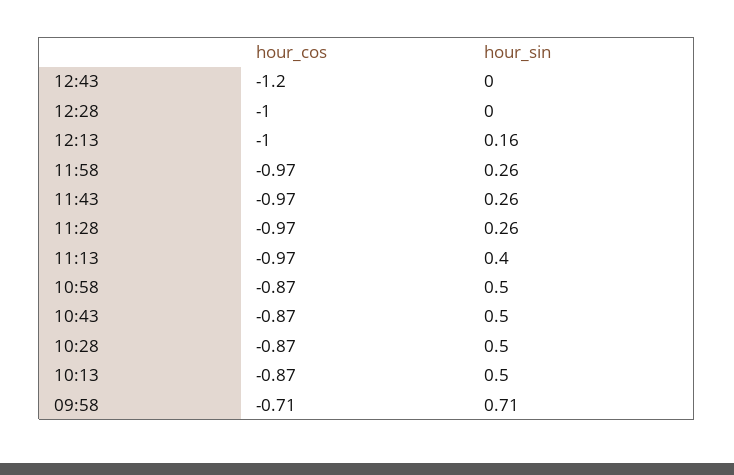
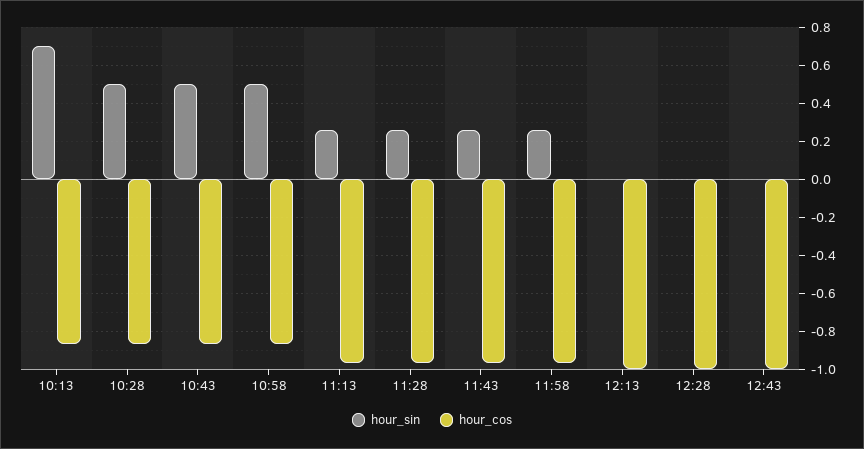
hour_cos, 12:43: -1.2 -> -1
hour_sin, 12:13: 0.16 -> 0
hour_sin, 11:13: 0.4 -> 0.25
hour_sin, 10:13: 0.5 -> 0.7
hour_cos, 09:58: -0.71 -> none
hour_sin, 09:58: 0.71 -> none

